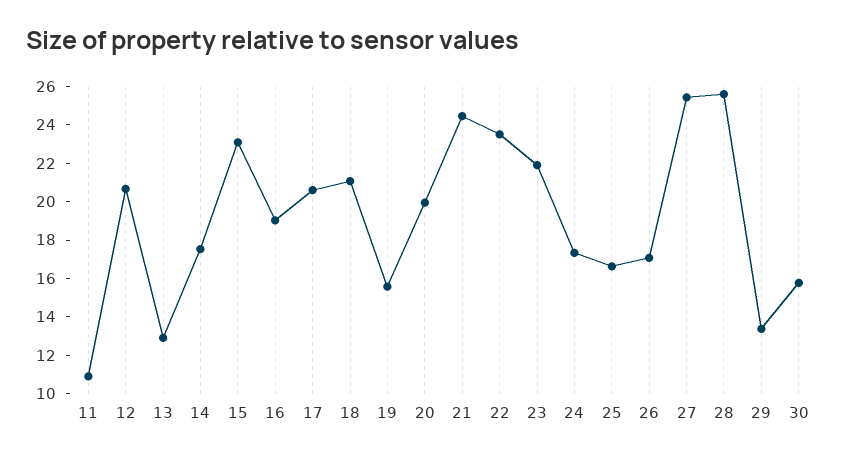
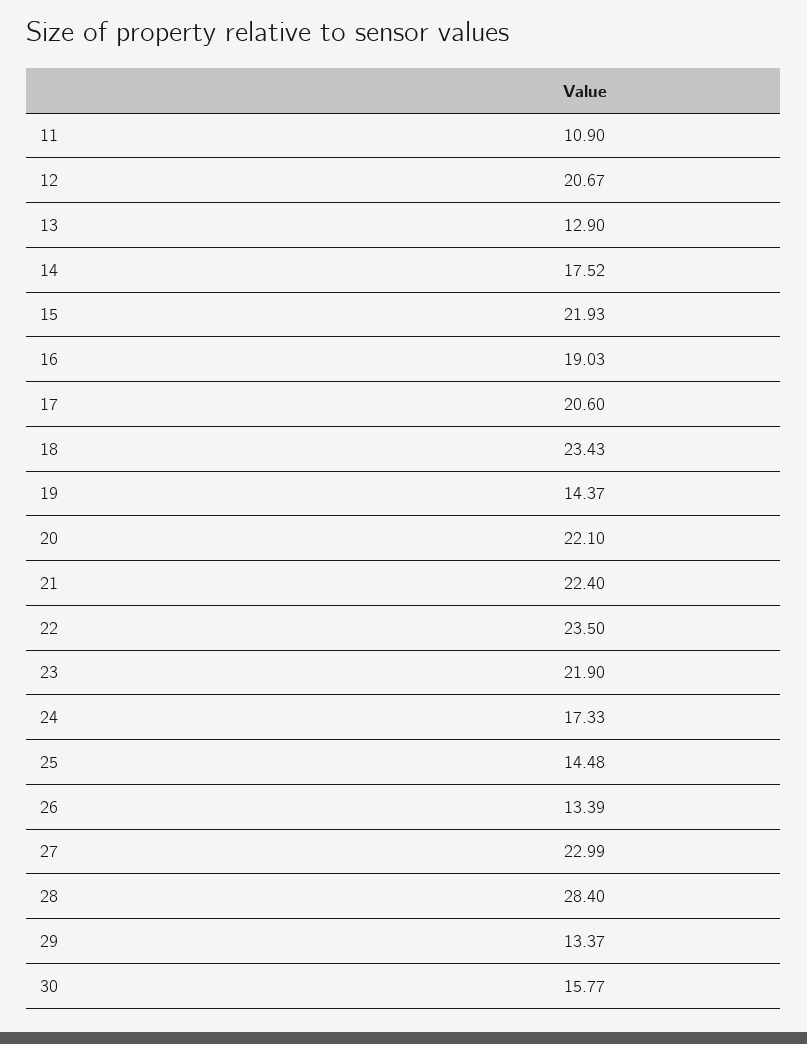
15: 23 -> 21.93
18: 21 -> 23.43
19: 15.5 -> 14.37
20: 20 -> 22.1
21: 24.5 -> 22.4
25: 16.5 -> 14.48
26: 17 -> 13.39
27: 25.5 -> 22.99
28: 25.5 -> 28.4

